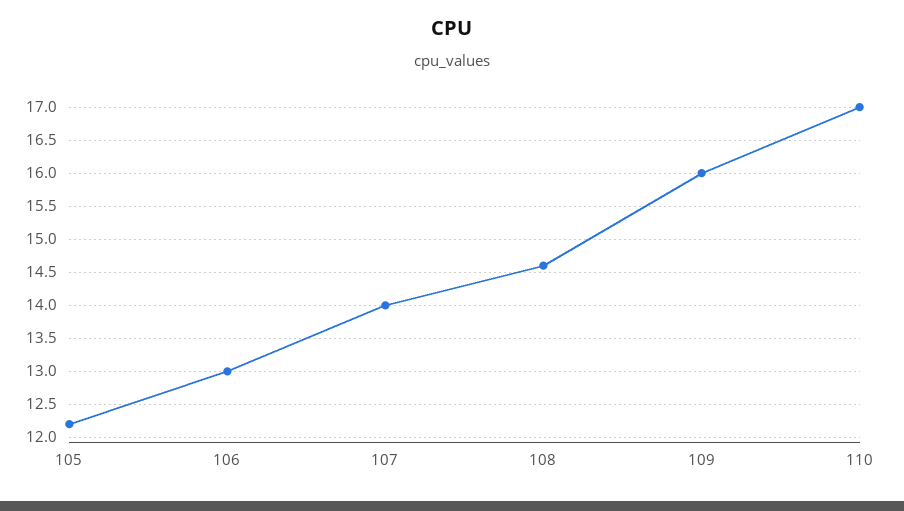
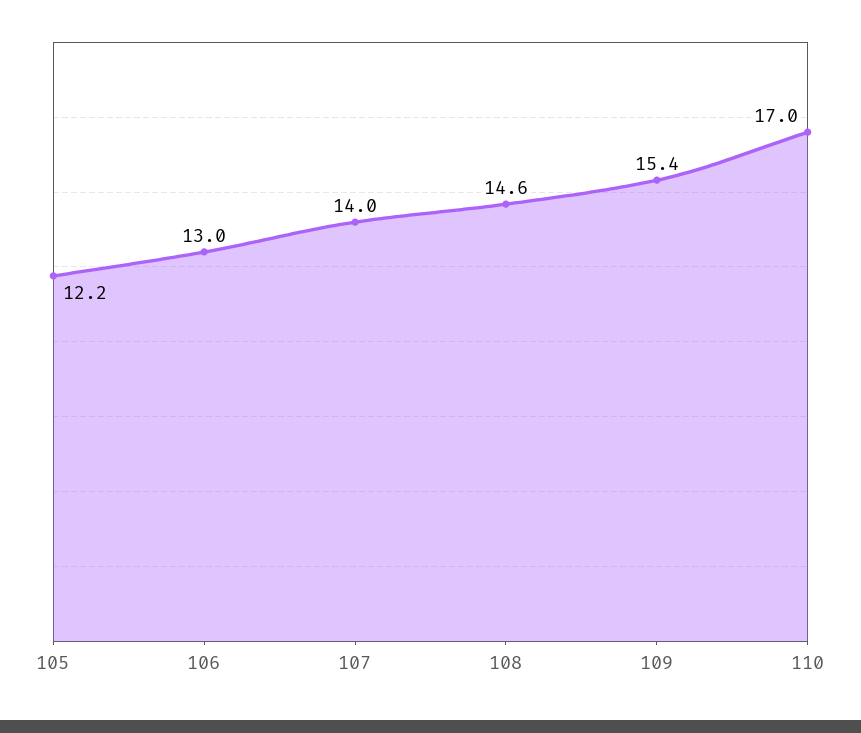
109: 16 -> 15.4

